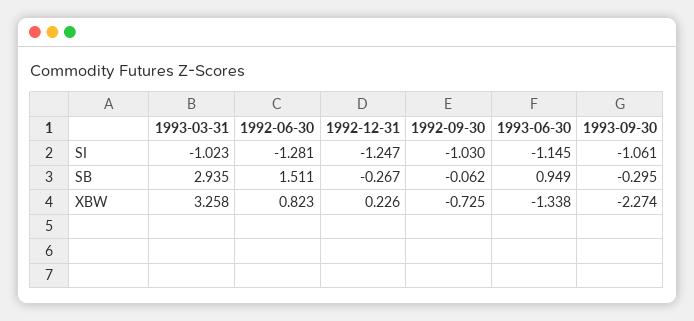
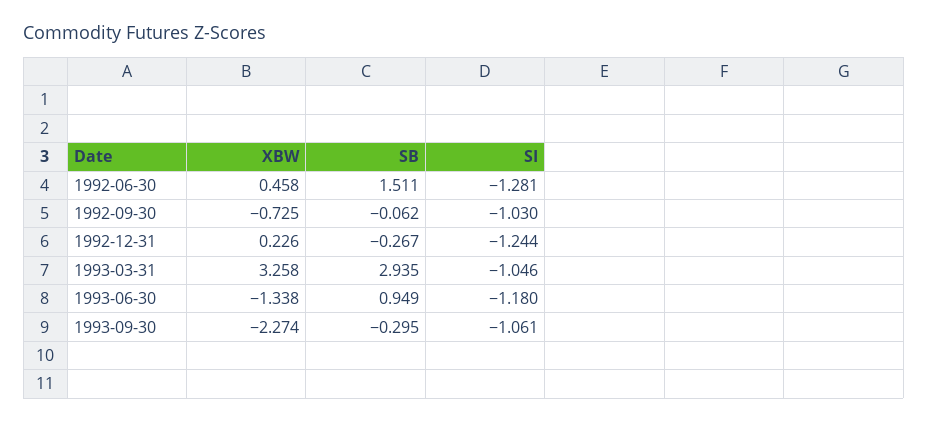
1993-03-31, SI: -1.023 -> -1.046
1992-12-31, SI: -1.247 -> -1.244
1993-06-30, SI: -1.145 -> -1.18
1992-06-30, XBW: 0.823 -> 0.458

